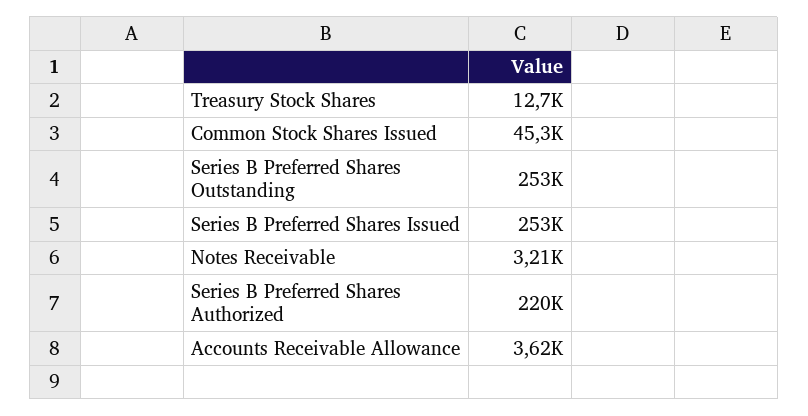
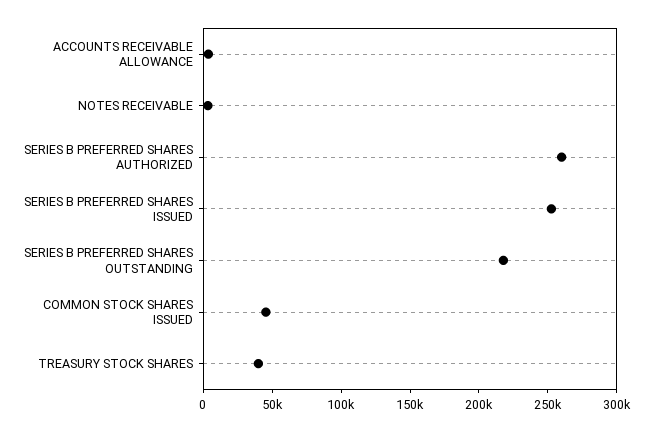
Treasury Stock Shares: 12700 -> 40000
Series B Preferred Shares Outstanding: 253000 -> 220000
Series B Preferred Shares Authorized: 220000 -> 260000

